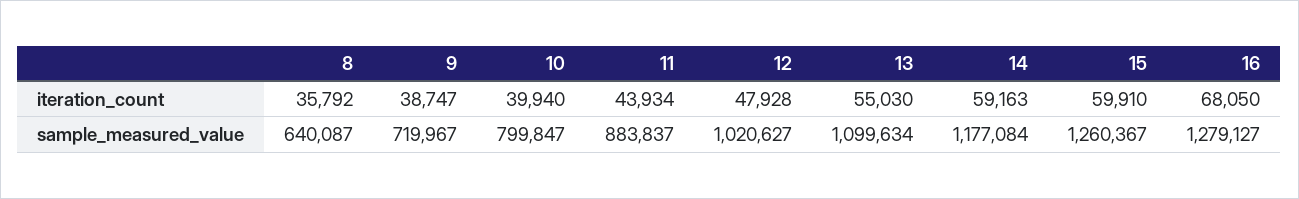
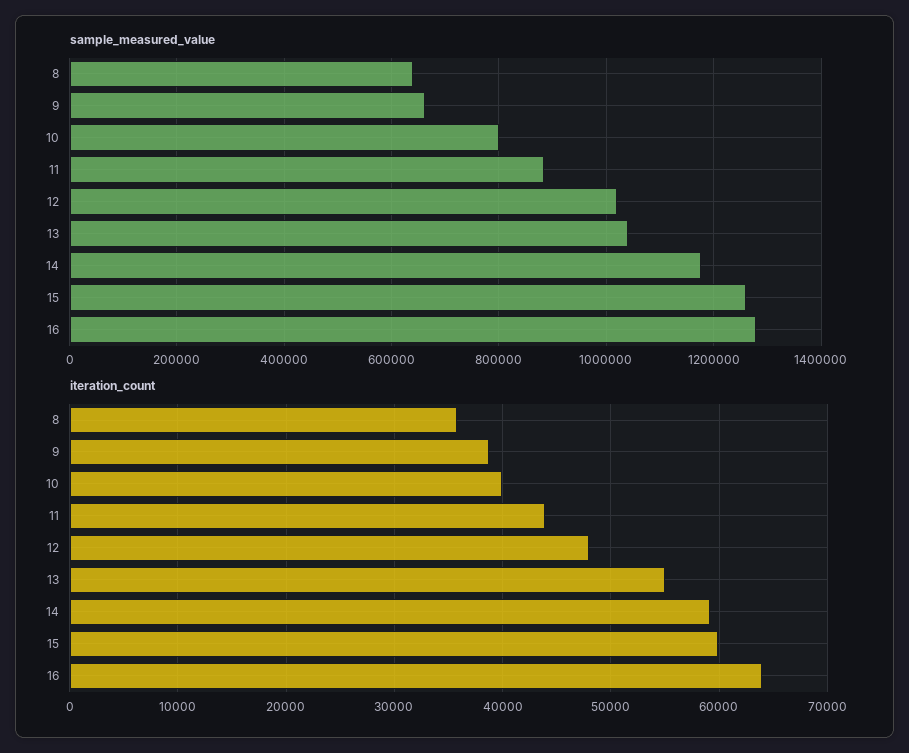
iteration_count, 16: 68050 -> 64000
sample_measured_value, 9: 719967 -> 660000
sample_measured_value, 13: 1099634 -> 1040000

